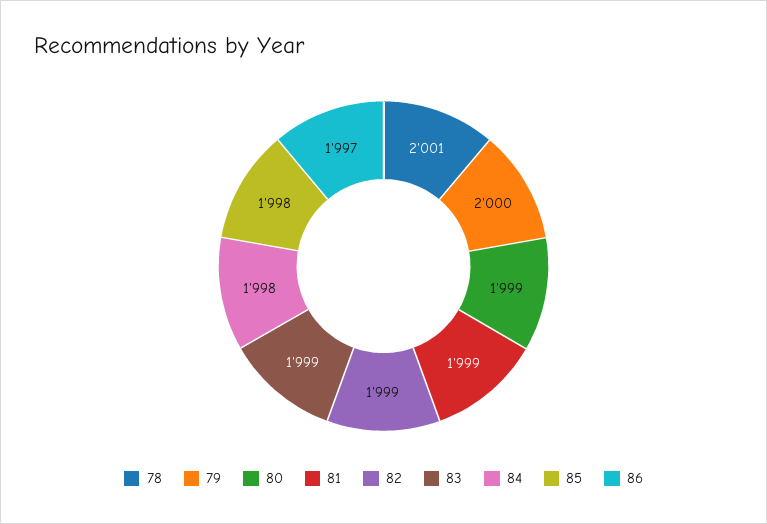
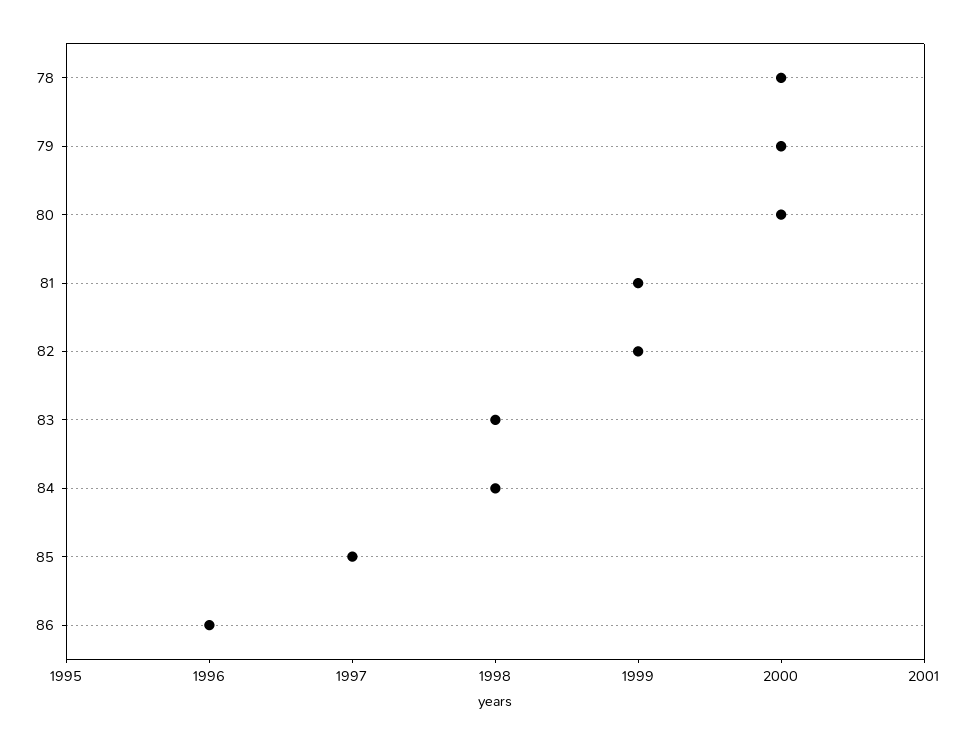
78: 2001 -> 2000
80: 1999 -> 2000
83: 1999 -> 1998
85: 1998 -> 1997
86: 1997 -> 1996

